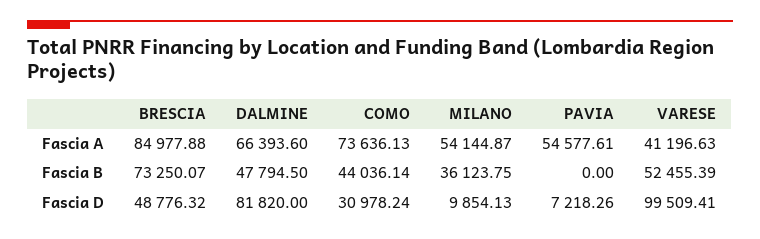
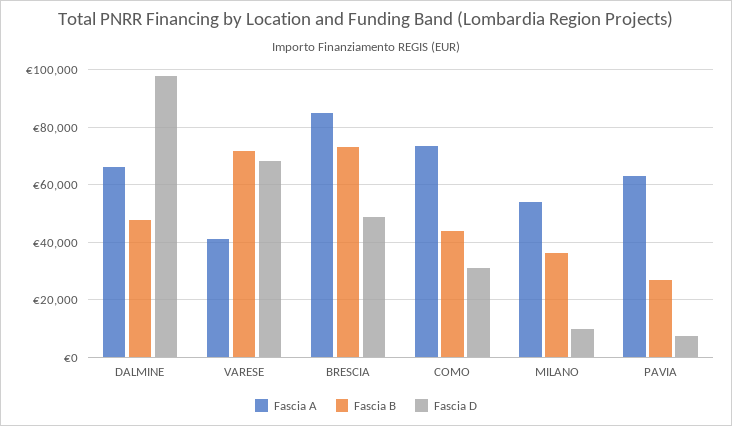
Fascia A, PAVIA: 54577.61 -> 62500
Fascia B, PAVIA: 0 -> 27500
Fascia B, VARESE: 52455.39 -> 72500
Fascia D, DALMINE: 81820 -> 97500
Fascia D, VARESE: 99509.41 -> 67500

